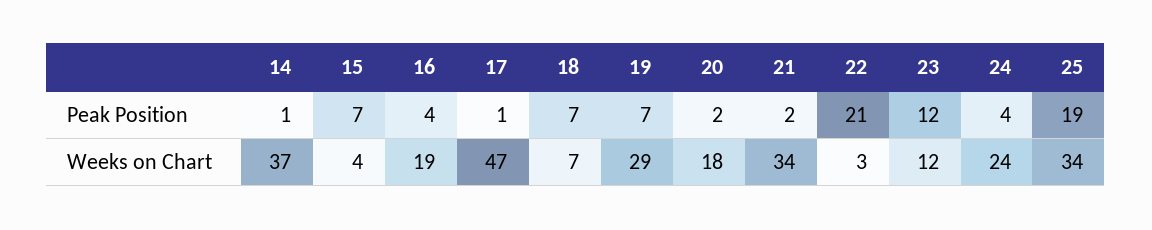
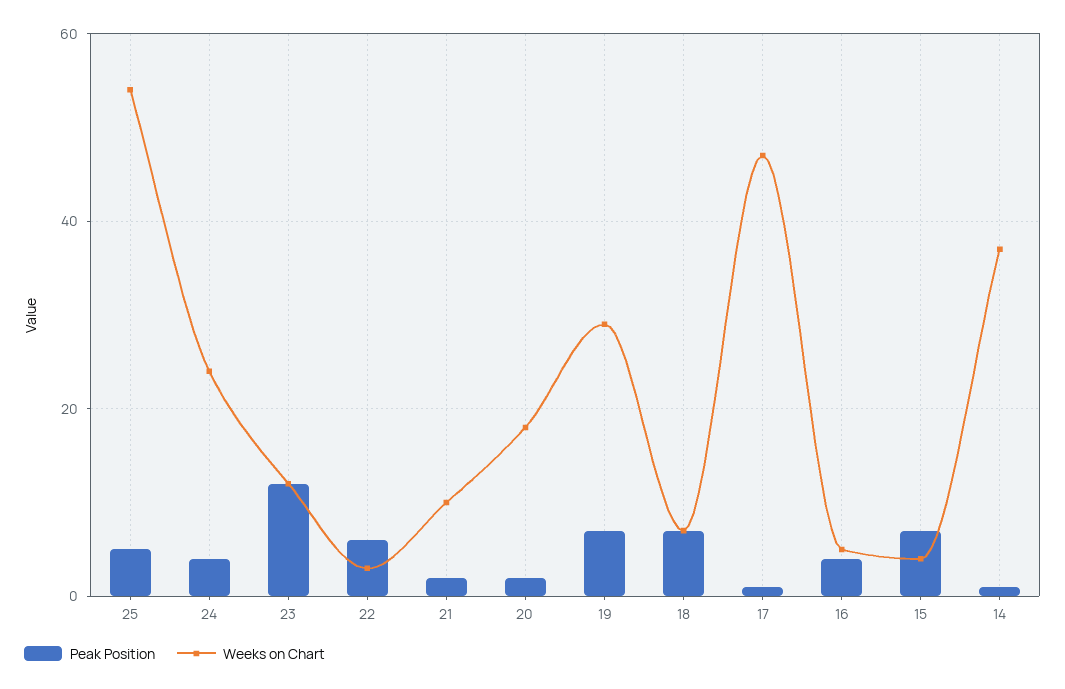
Peak Position, 22: 21 -> 5
Peak Position, 25: 19 -> 5
Weeks on Chart, 16: 19 -> 5
Weeks on Chart, 21: 34 -> 10
Weeks on Chart, 25: 34 -> 55

